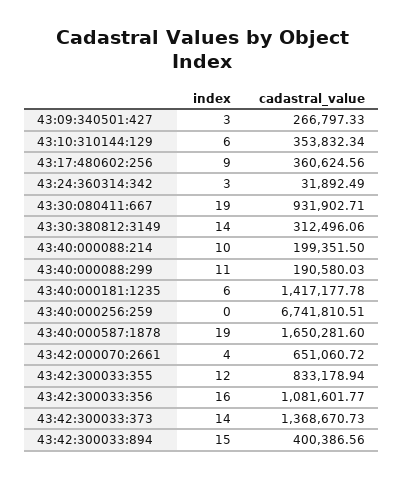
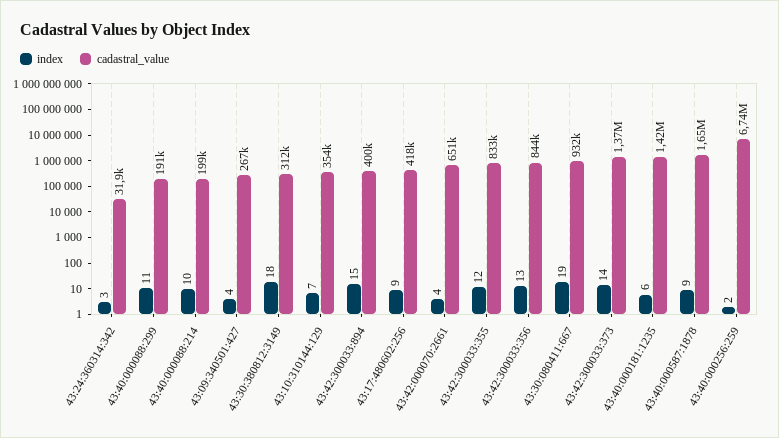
index, 43:09:340501:427: 3 -> 4
index, 43:10:310144:129: 6 -> 7
cadastral_value, 43:17:480602:256: 360624.56 -> 418000
index, 43:30:380812:3149: 14 -> 18
index, 43:40:000256:259: 0 -> 2
index, 43:40:000587:1878: 19 -> 9
index, 43:42:300033:356: 16 -> 13
cadastral_value, 43:42:300033:356: 1081601.77 -> 844000

